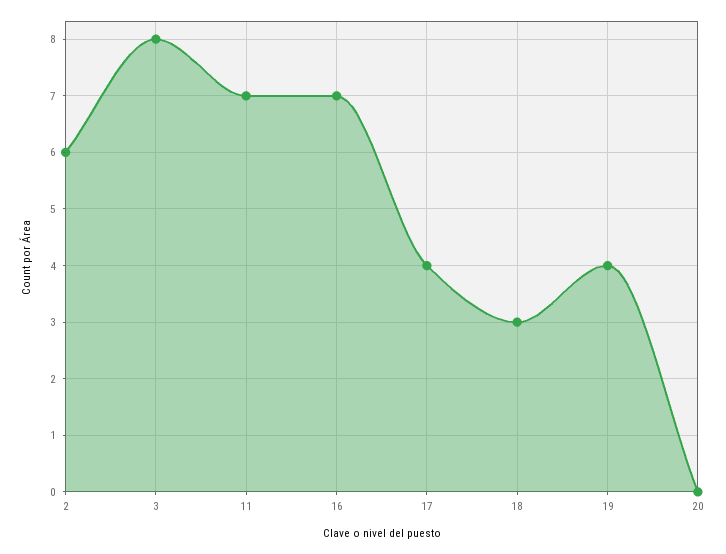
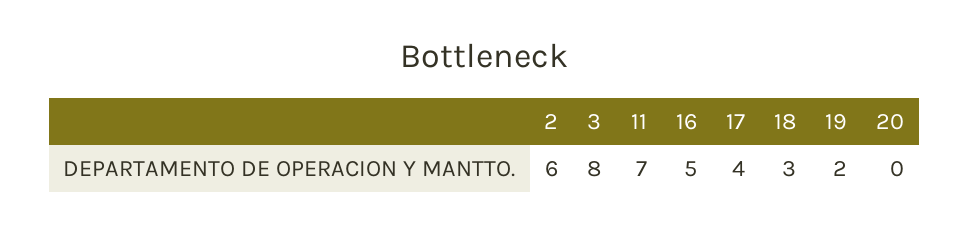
16: 7 -> 5
19: 4 -> 2

